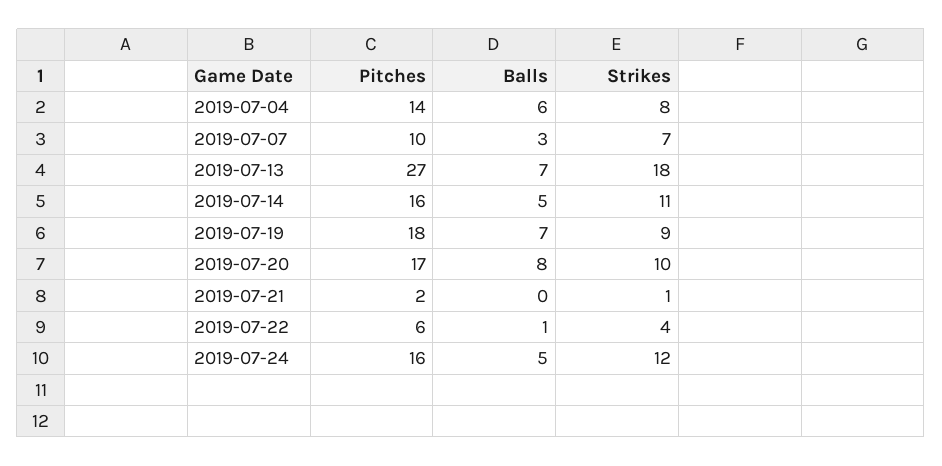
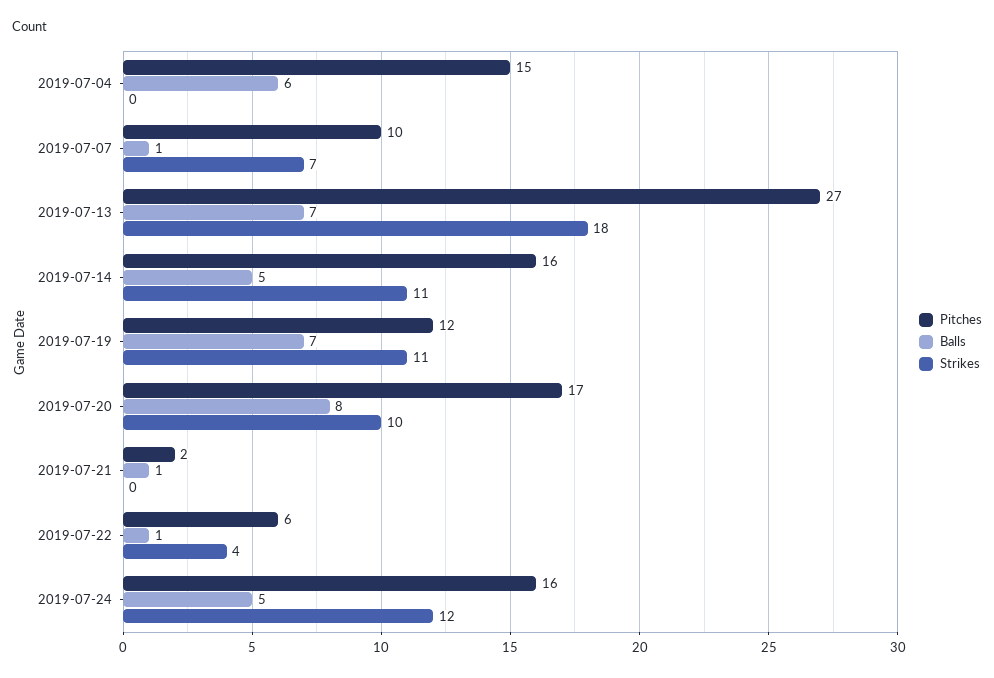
Pitches, 2019-07-04: 14 -> 15
Strikes, 2019-07-04: 8 -> 0
Balls, 2019-07-07: 3 -> 1
Pitches, 2019-07-19: 18 -> 12
Strikes, 2019-07-19: 9 -> 11
Balls, 2019-07-21: 0 -> 1
Strikes, 2019-07-21: 1 -> 0

